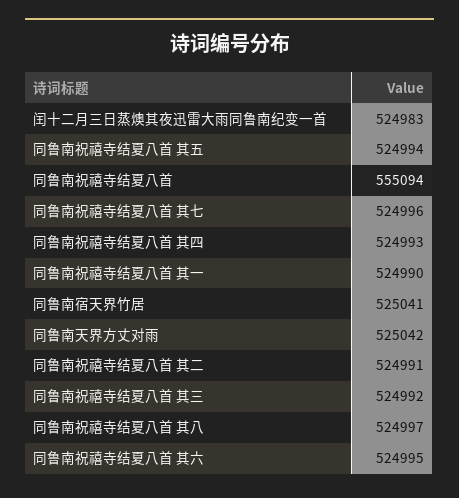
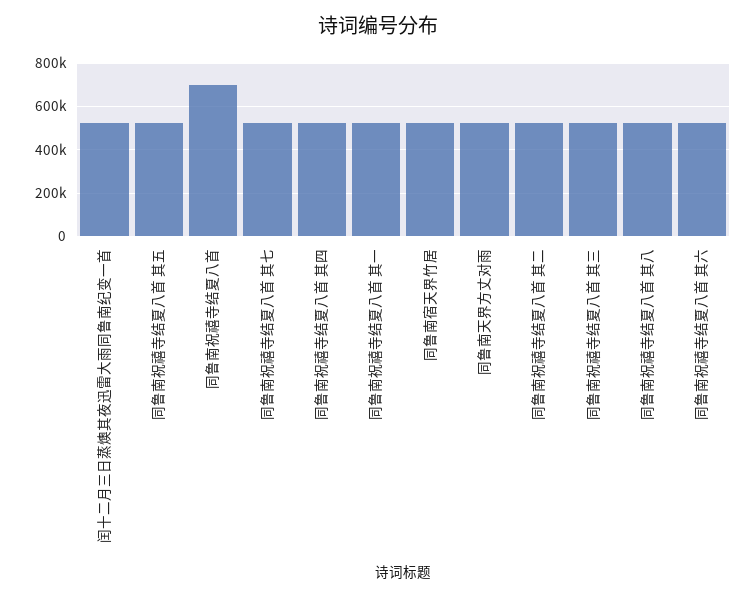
同鲁南祝禧寺结夏八首: 555094 -> 700000

